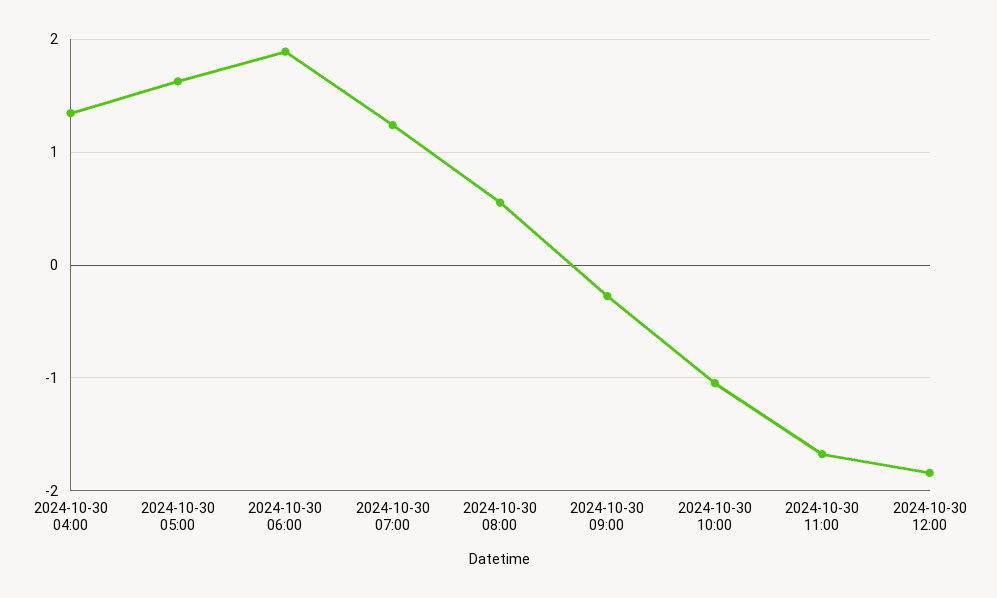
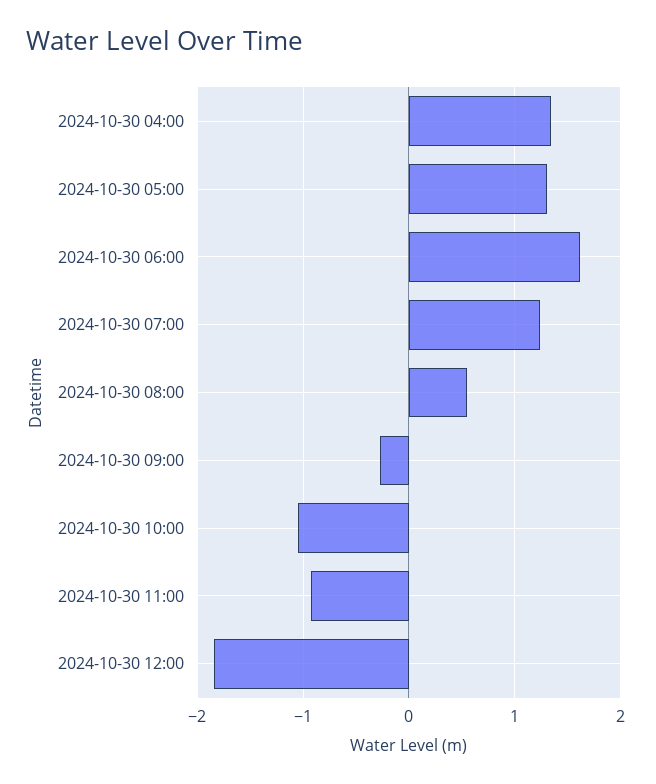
2024-10-30 05:00: 1.6 -> 1.3
2024-10-30 06:00: 1.9 -> 1.6
2024-10-30 11:00: -1.7 -> -0.9

